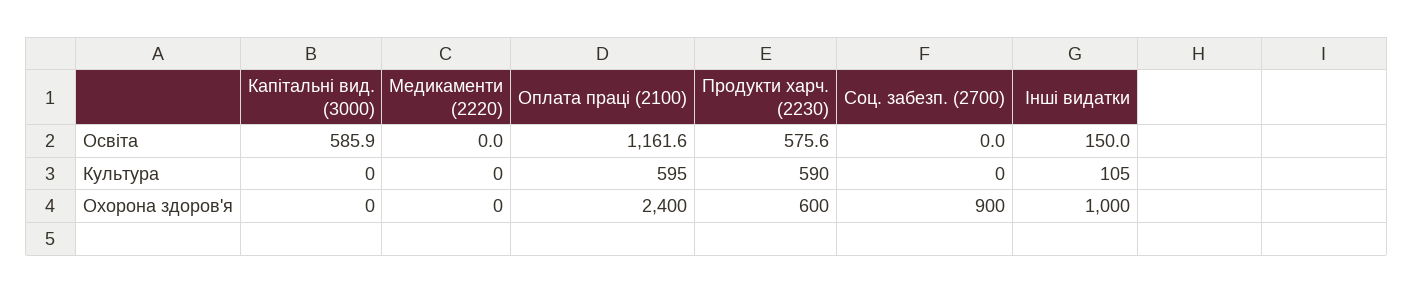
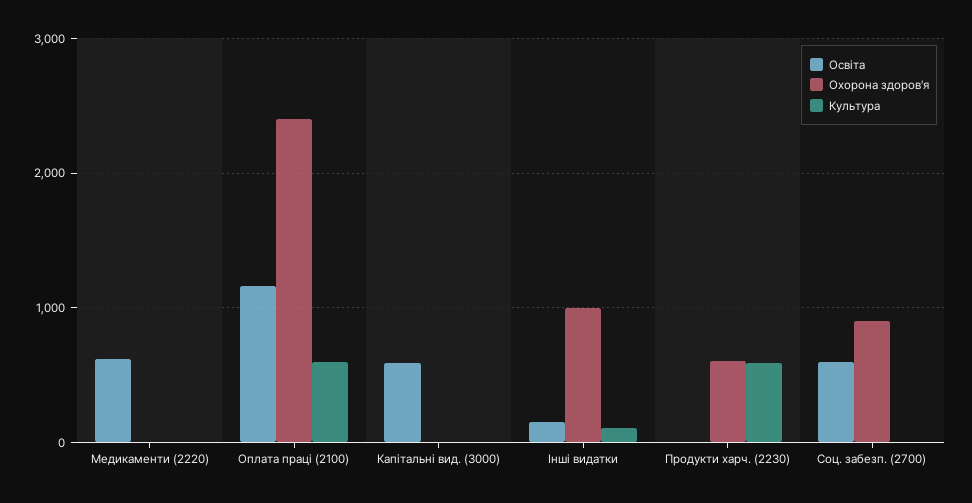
Освіта, Медикаменти (2220): 0 -> 600
Освіта, Продукти харч. (2230): 575.6 -> 0
Освіта, Соц. забезп. (2700): 0 -> 600

